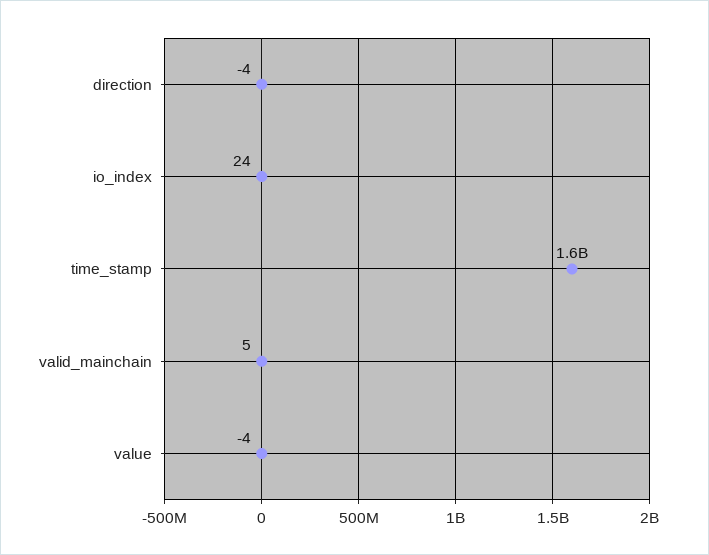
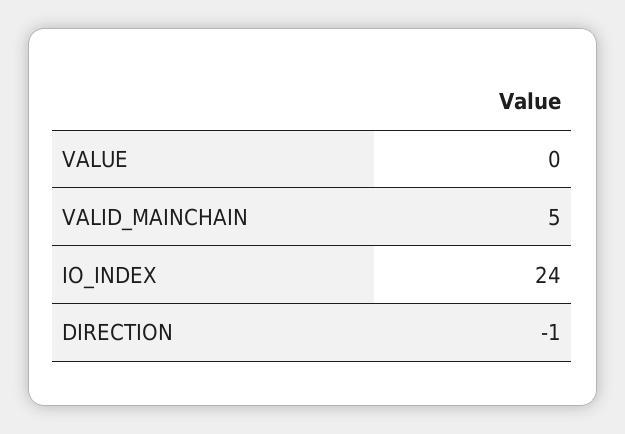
direction: -4 -> -1
time_stamp: 1600000000 -> none
value: -4 -> 0

